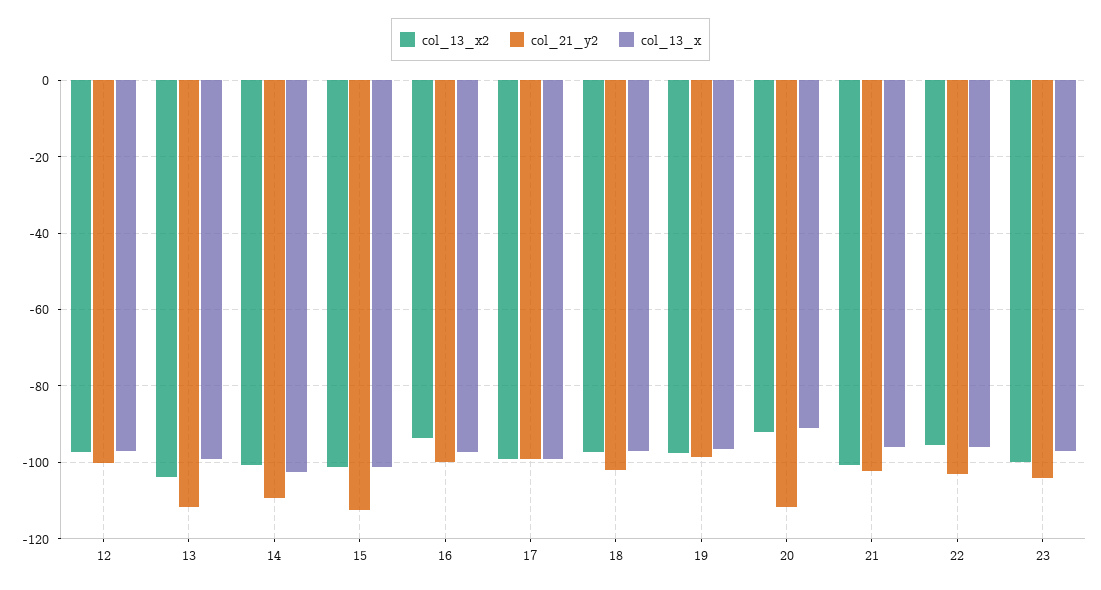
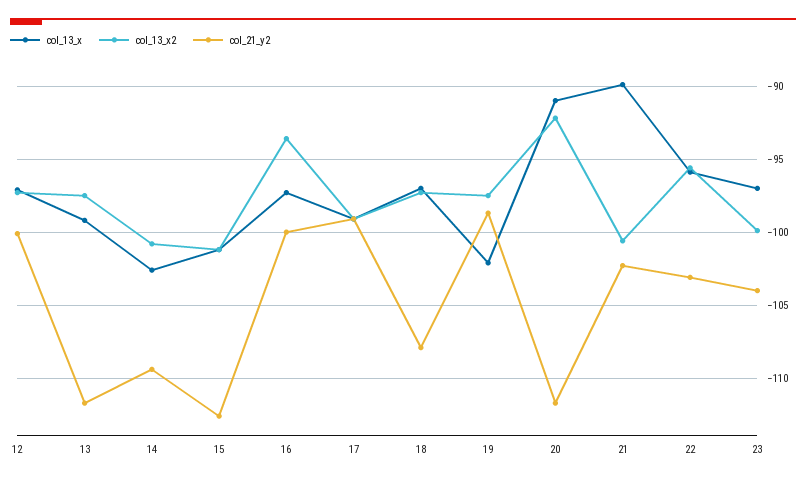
col_13_x2, 13: -104 -> -97.5
col_21_y2, 18: -102 -> -108
col_13_x, 19: -96 -> -102
col_13_x, 21: -96 -> -90

